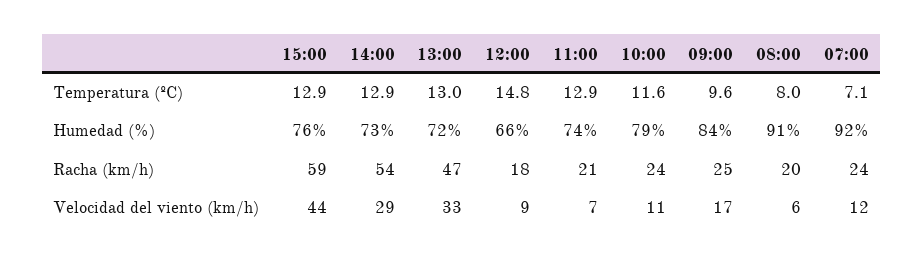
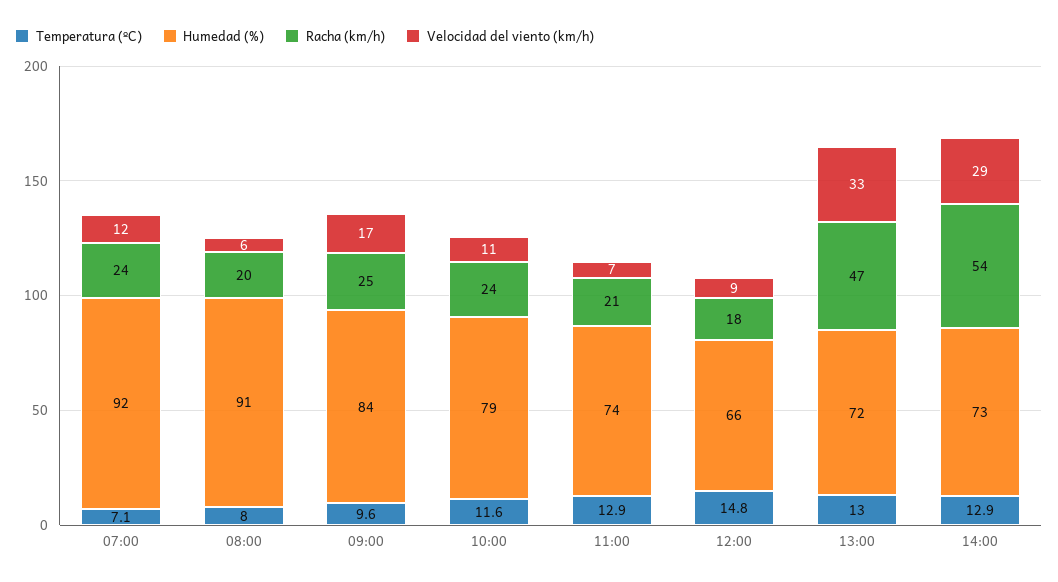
Temperatura (ºC), 15:00: 12.9 -> none
Humedad (%), 15:00: 76 -> none
Racha (km/h), 15:00: 59 -> none
Velocidad del viento (km/h), 15:00: 44 -> none

